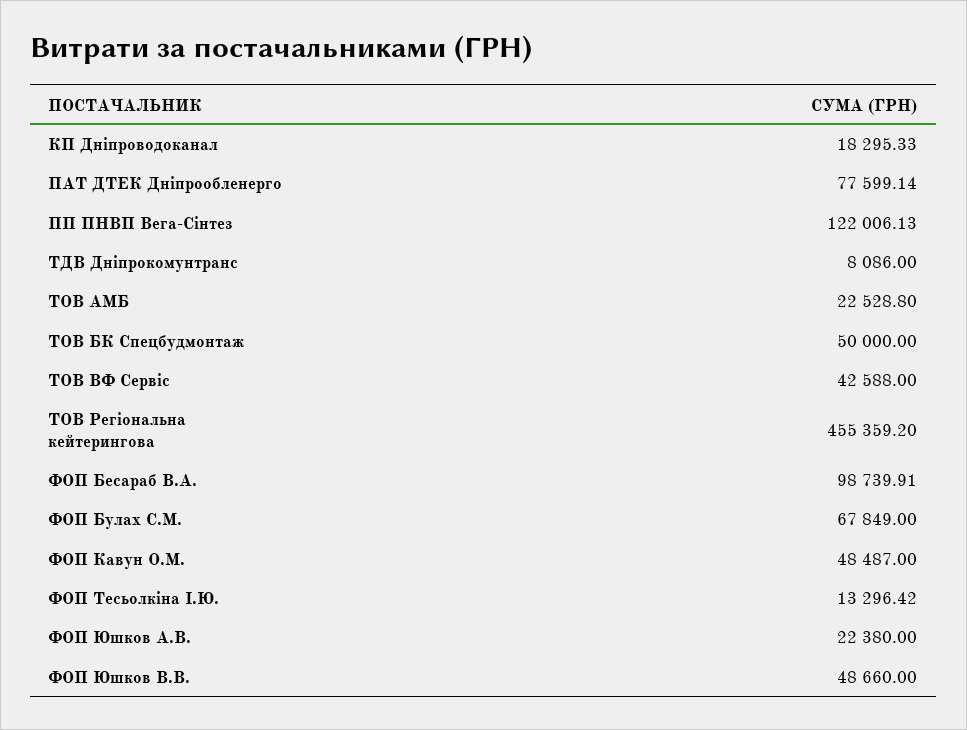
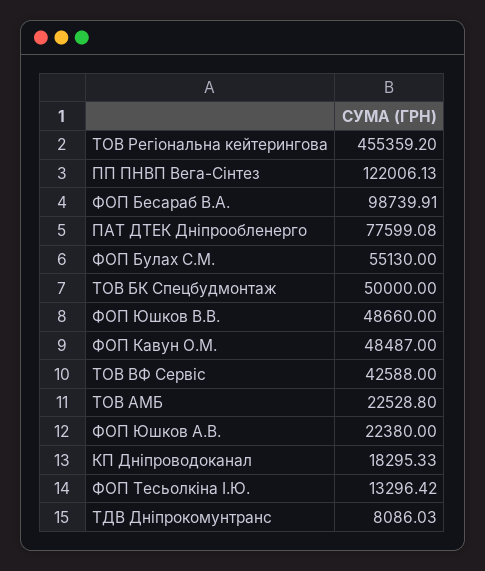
ПАТ ДТЕК Дніпрообленерго: 77599.14 -> 77599.08
ТДВ Дніпрокомунтранс: 8086 -> 8086.03
ФОП Булах С.М.: 67849 -> 55130

